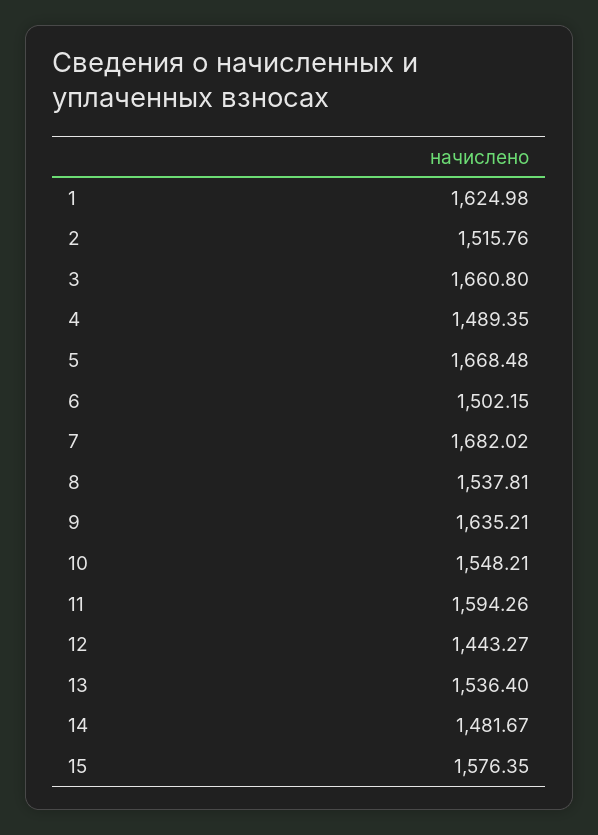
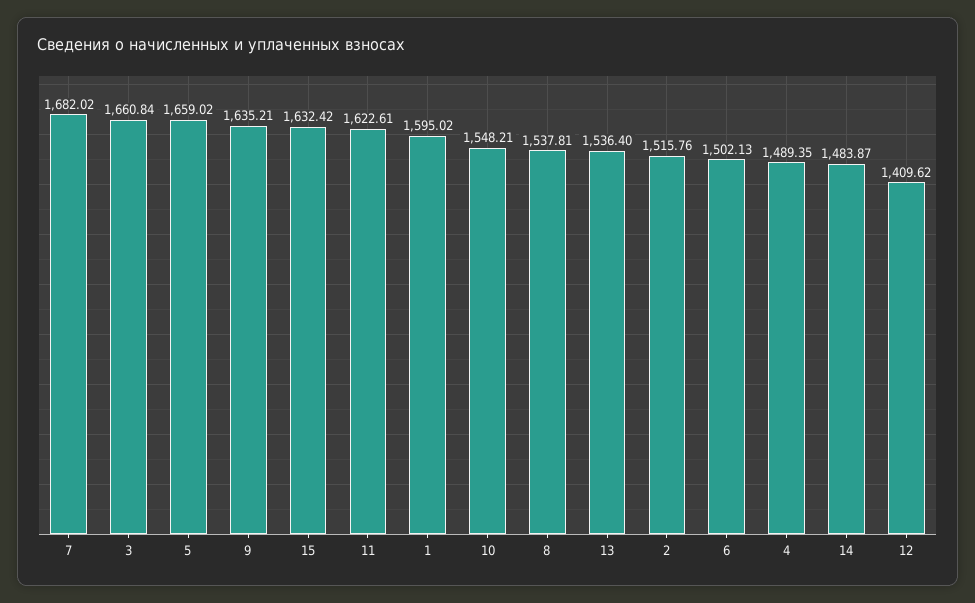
1: 1624.98 -> 1595.02
3: 1660.8 -> 1660.84
5: 1668.48 -> 1659.02
6: 1502.15 -> 1502.13
11: 1594.26 -> 1622.61
12: 1443.27 -> 1409.62
14: 1481.67 -> 1483.87
15: 1576.35 -> 1632.42

